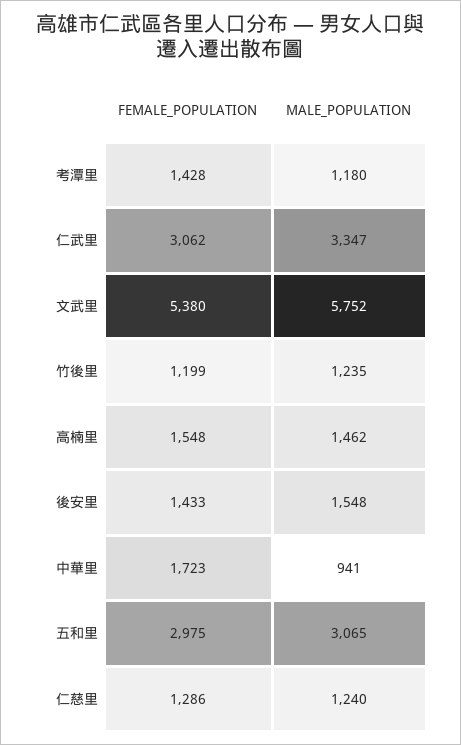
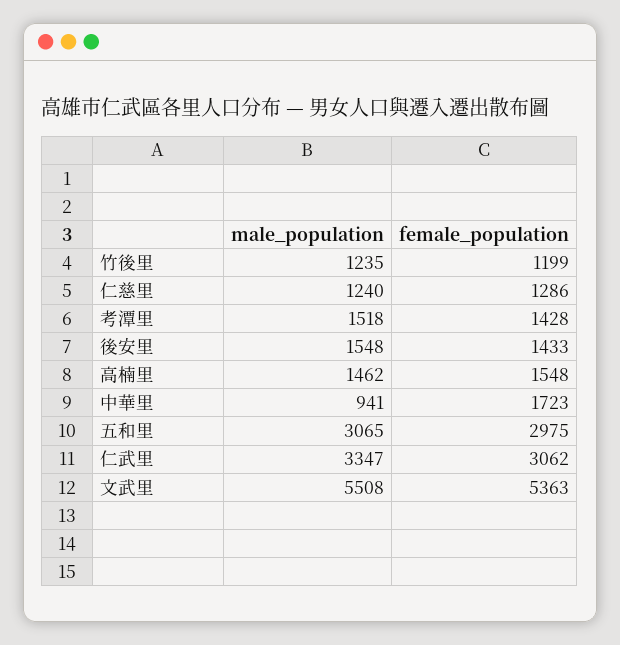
MALE_POPULATION, 考潭里: 1180 -> 1518
FEMALE_POPULATION, 文武里: 5380 -> 5363
MALE_POPULATION, 文武里: 5752 -> 5508

